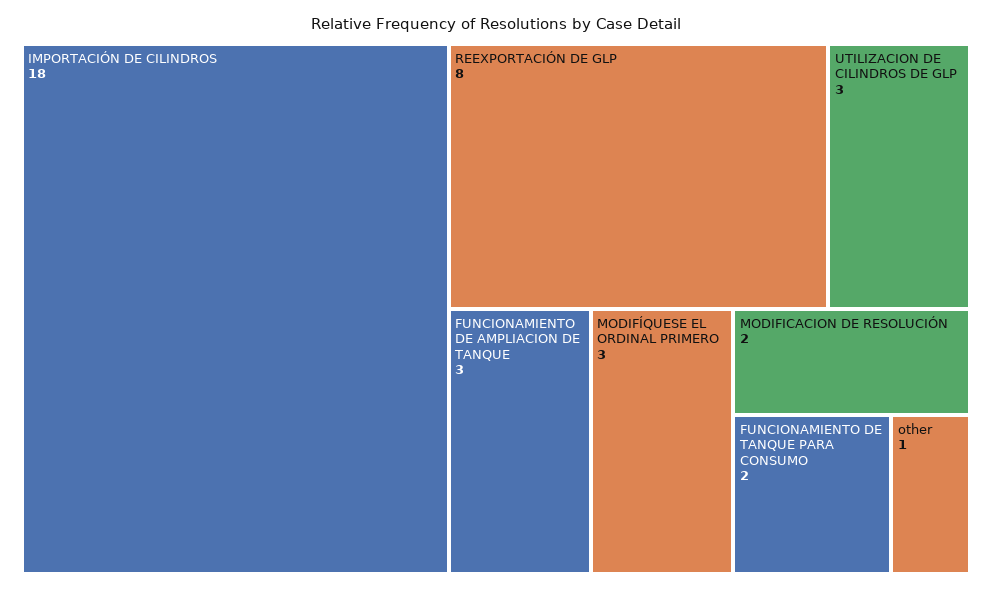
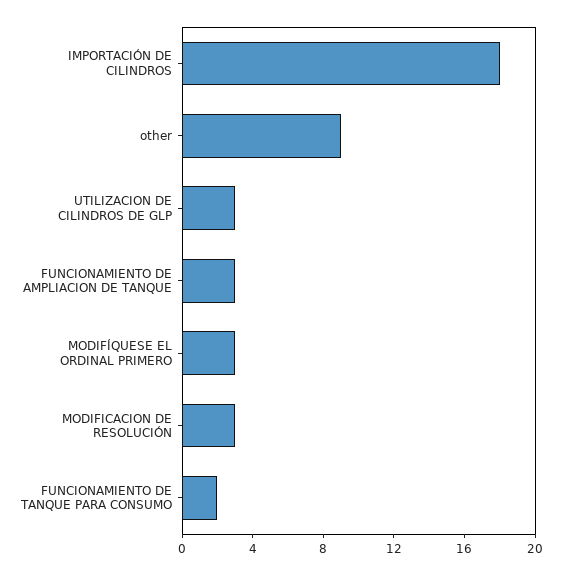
REEXPORTACIÓN DE GLP: 8 -> none
MODIFICACION DE RESOLUCIÓN: 2 -> 3
other: 1 -> 9

